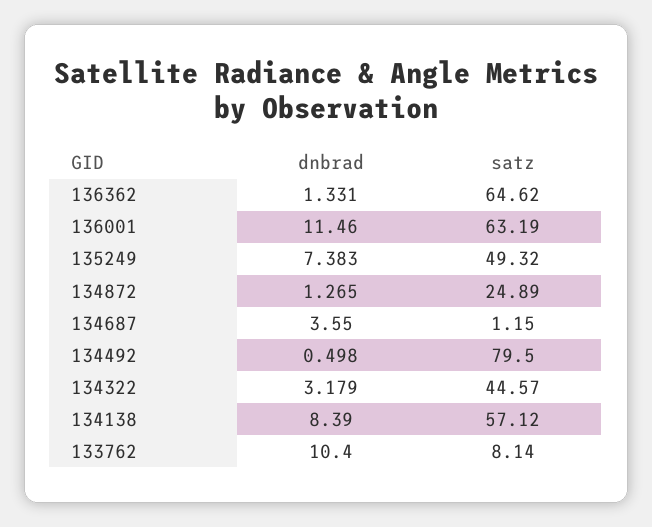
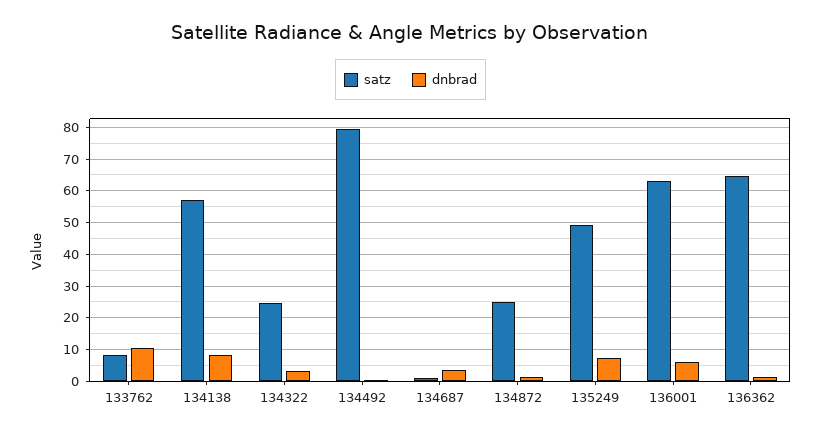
dnbrad, 136001: 11.46 -> 6
satz, 134322: 44.57 -> 24

